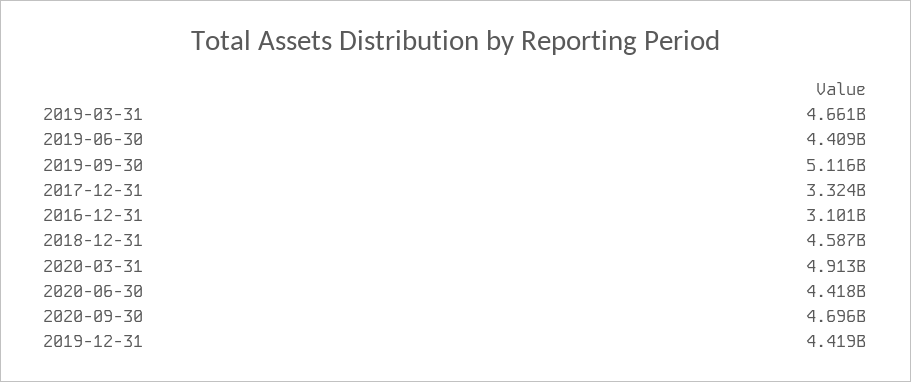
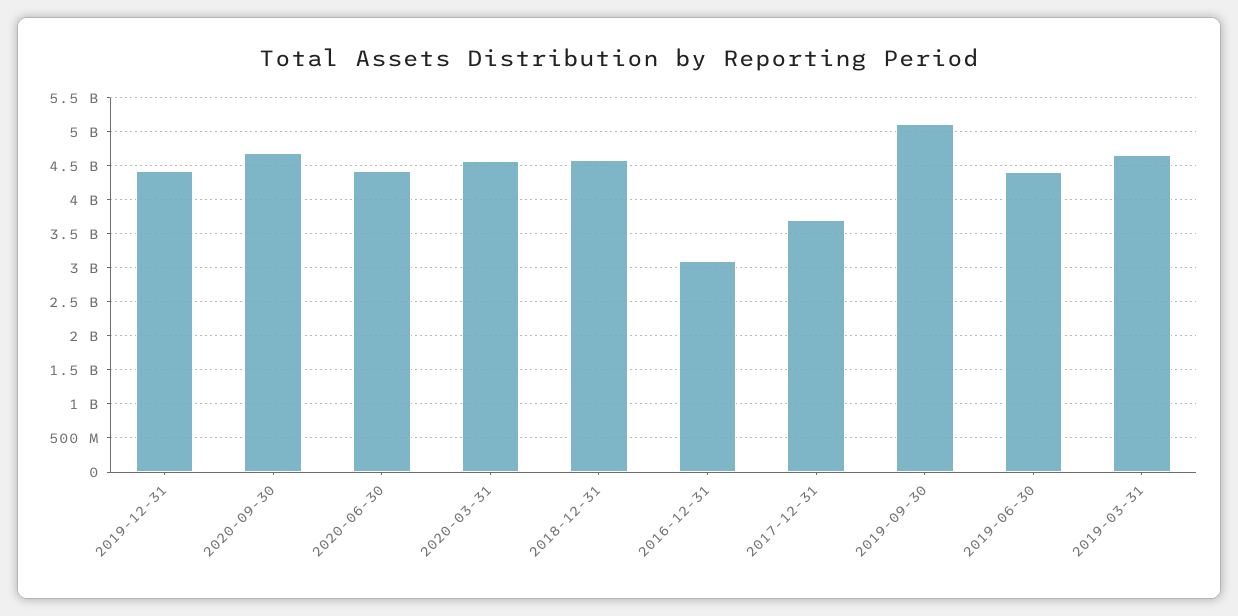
2017-12-31: 3324000000 -> 3700000000
2020-03-31: 4913000000 -> 4600000000

